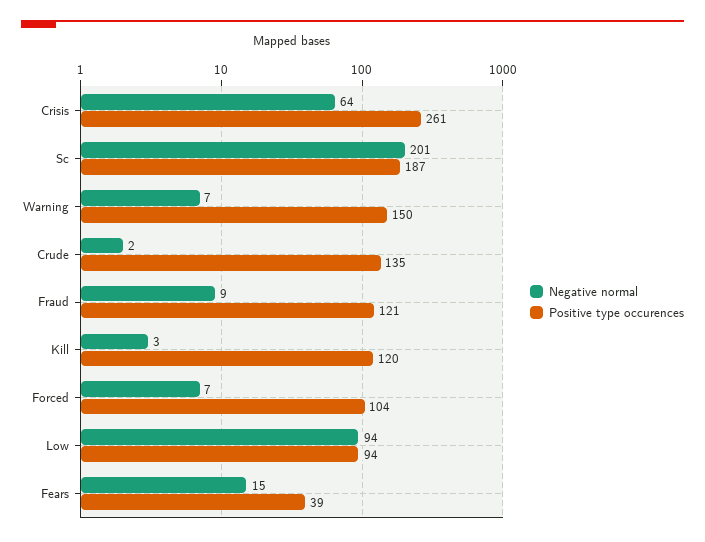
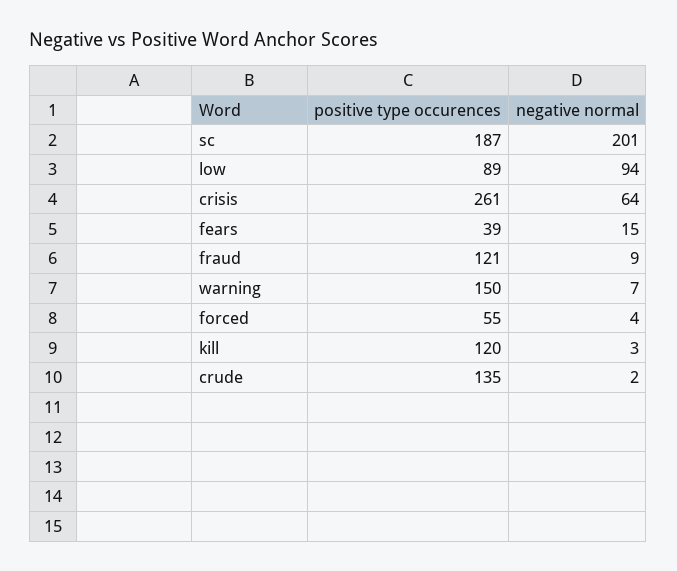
Negative normal, Forced: 7 -> 4
Positive type occurences, Forced: 104 -> 55
Positive type occurences, Low: 94 -> 89

